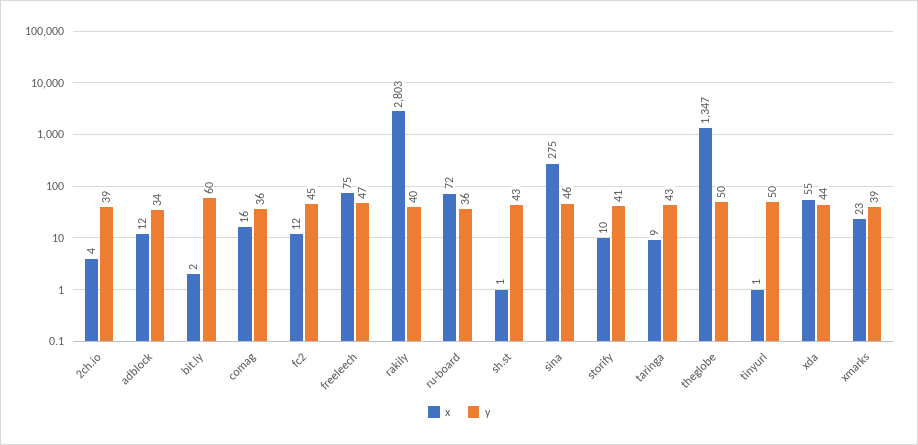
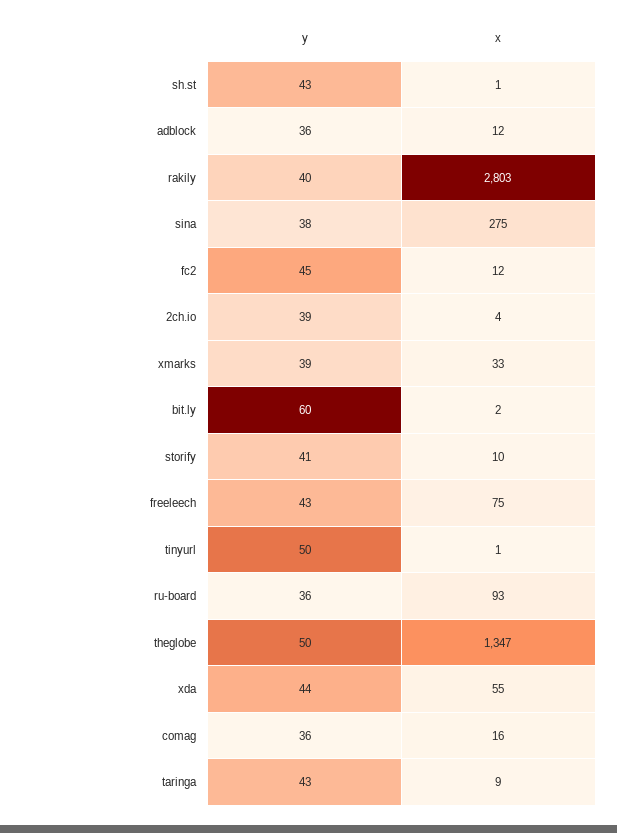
y, adblock: 34 -> 36
y, freeleech: 47 -> 43
x, ru-board: 72 -> 93
y, sina: 46 -> 38
x, xmarks: 23 -> 33

